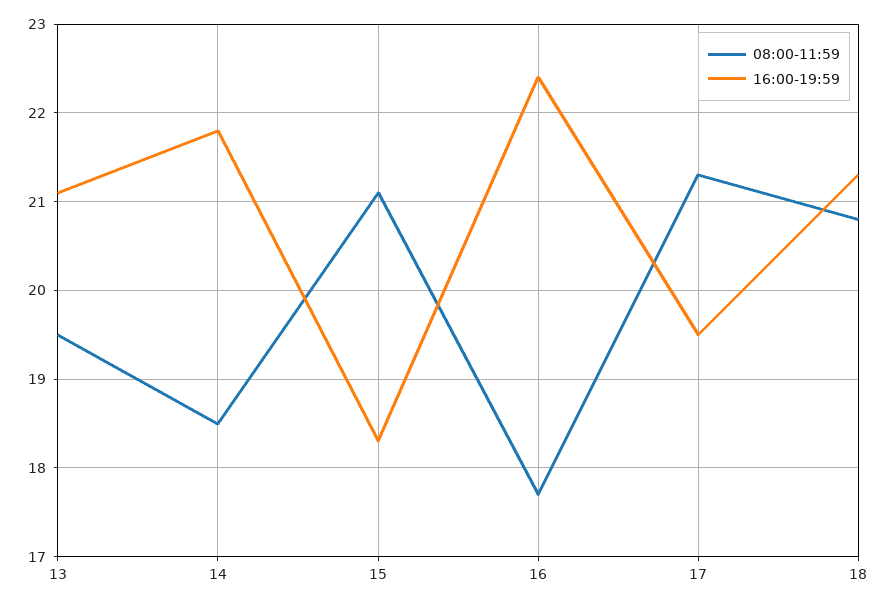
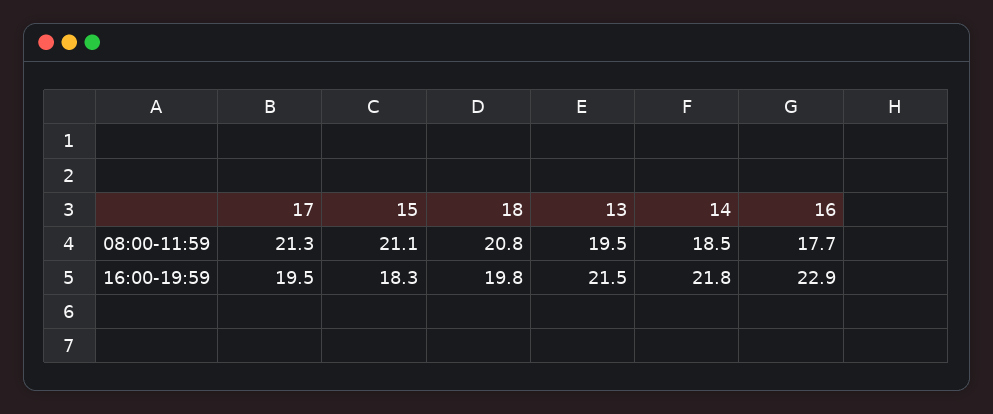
16:00-19:59, 13: 21.1 -> 21.5
16:00-19:59, 16: 22.4 -> 22.9
16:00-19:59, 18: 21.3 -> 19.8

